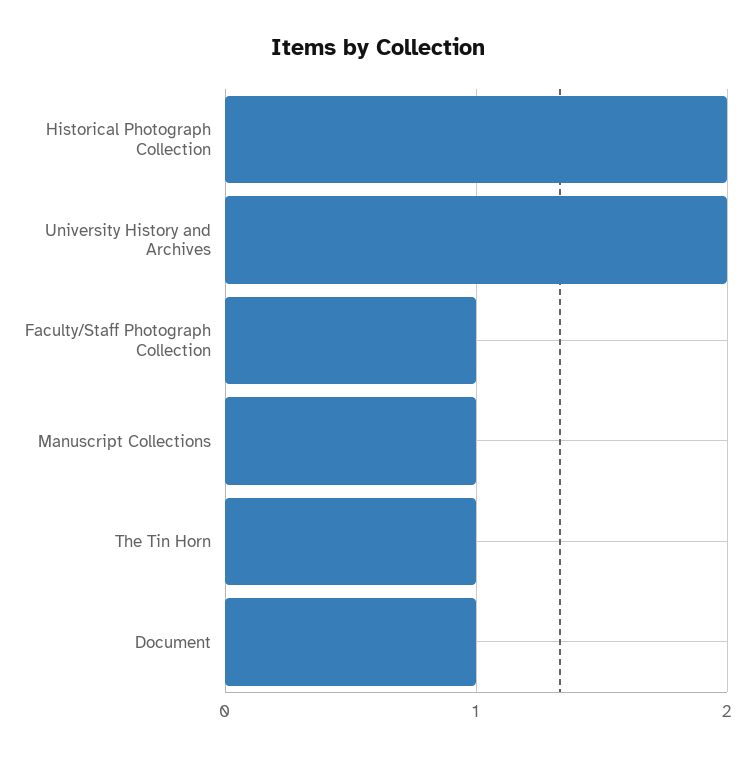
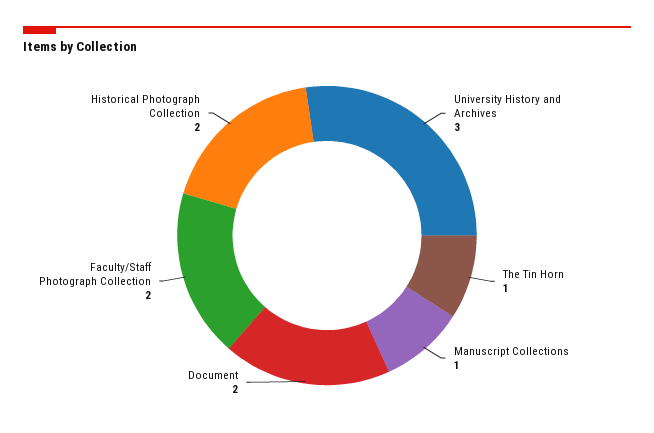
University History and Archives: 2 -> 3
Faculty/Staff Photograph Collection: 1 -> 2
Document: 1 -> 2

